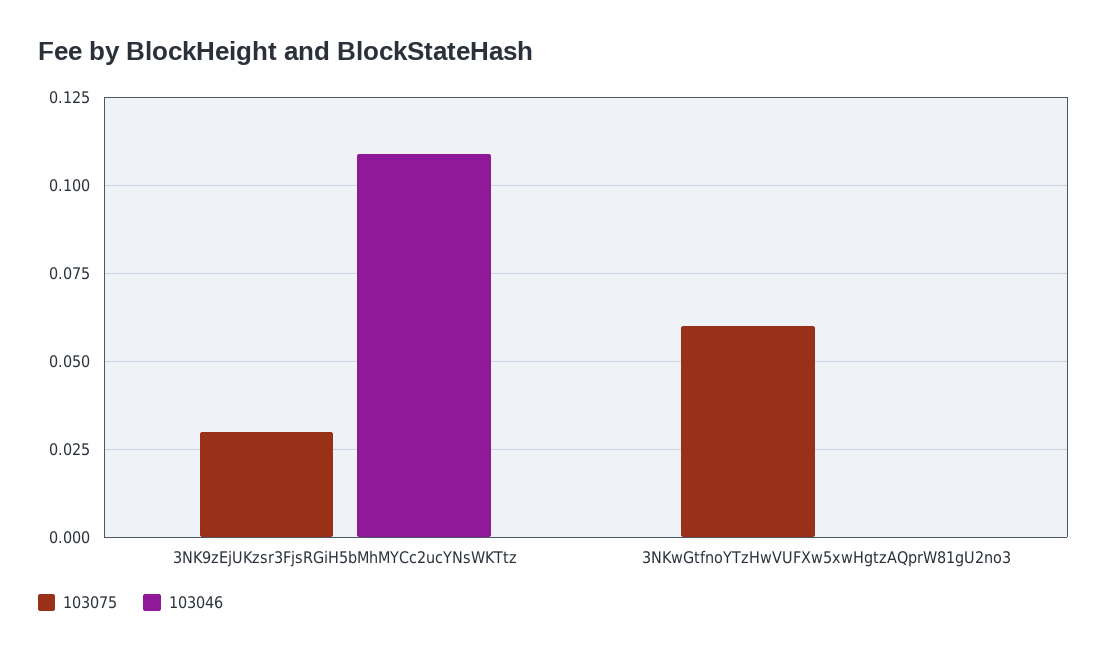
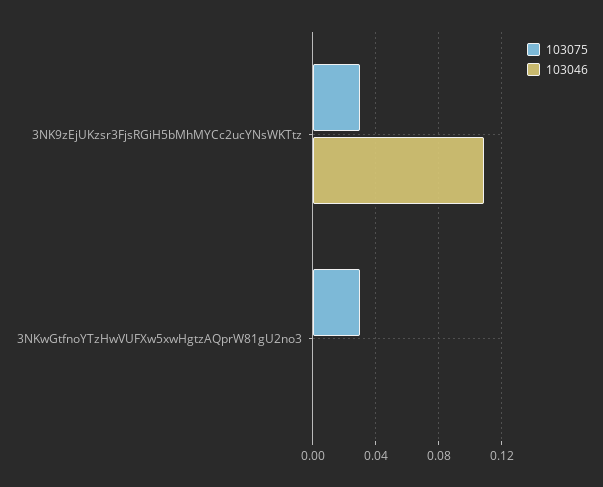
103075, 3NKwGtfnoYTzHwVUFXw5xwHgtzAQprW81gU2no3: 0.06 -> 0.03

